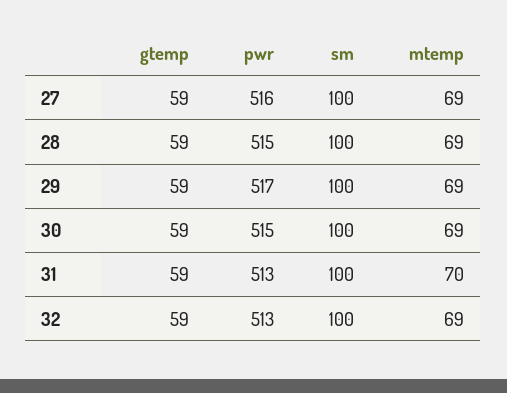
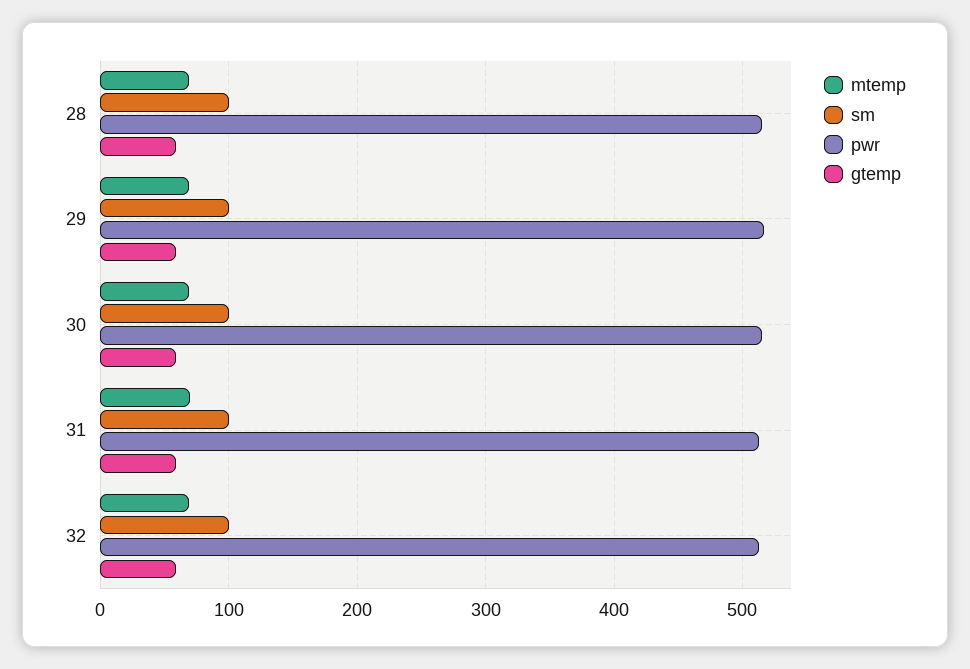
gtemp, 27: 59 -> none
pwr, 27: 516 -> none
sm, 27: 100 -> none
mtemp, 27: 69 -> none

